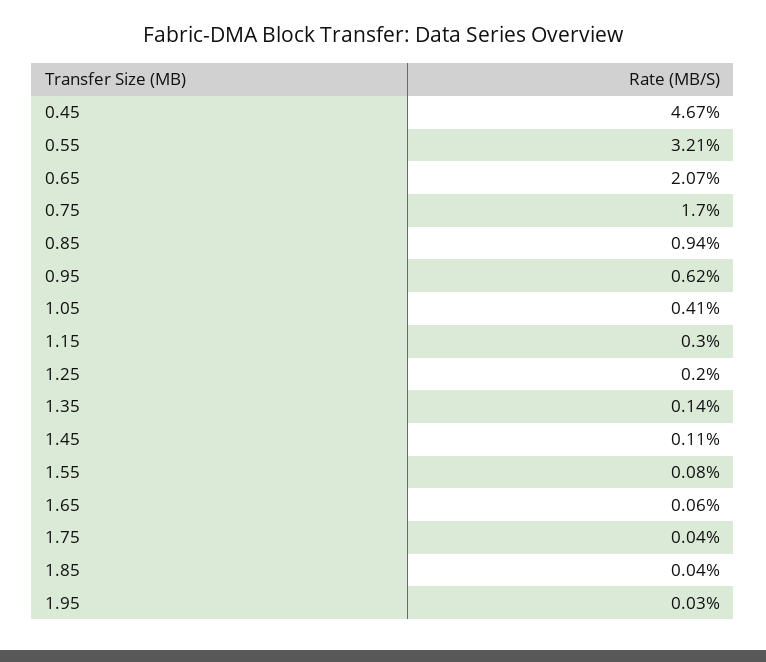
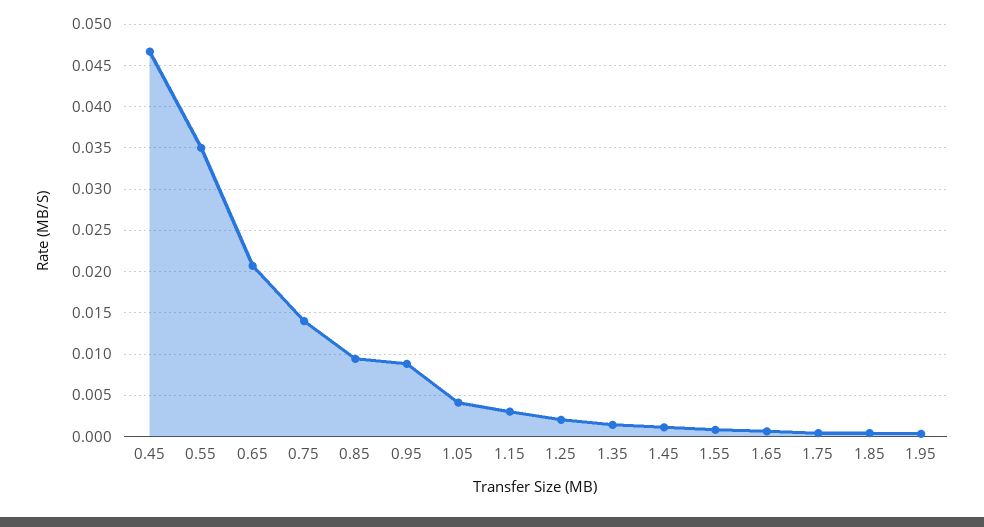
0.55: 0.0321 -> 0.035
0.75: 0.017 -> 0.014
0.95: 0.0062 -> 0.009

